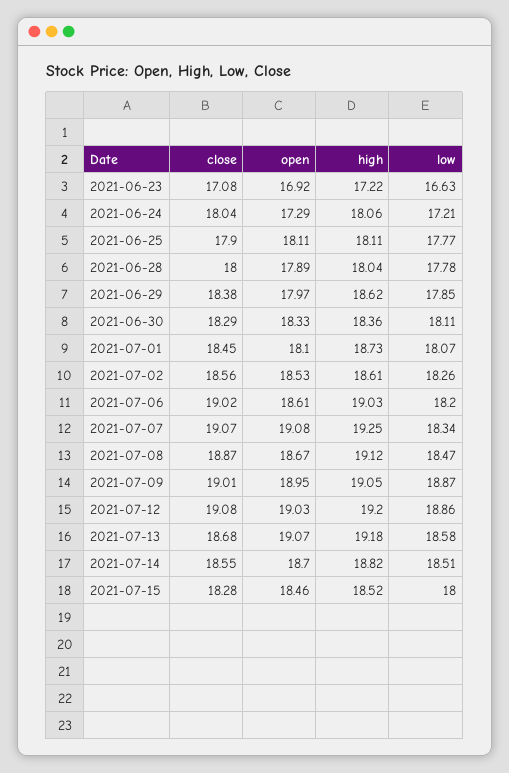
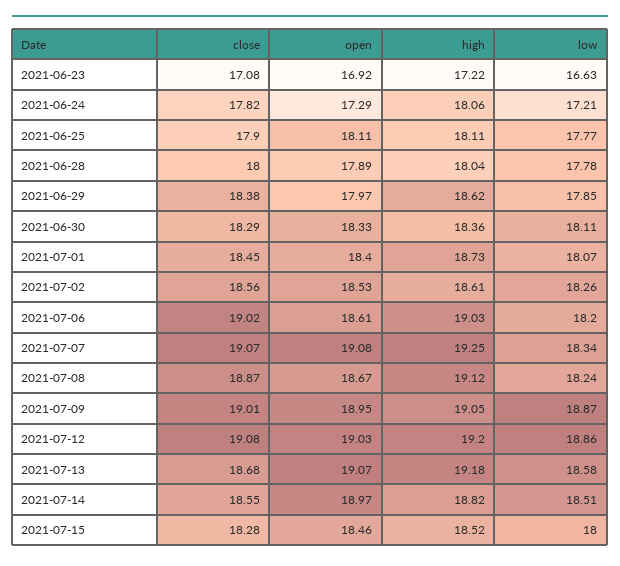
close, 2021-06-24: 18.04 -> 17.82
open, 2021-07-01: 18.1 -> 18.4
low, 2021-07-08: 18.47 -> 18.24
open, 2021-07-14: 18.7 -> 18.97

